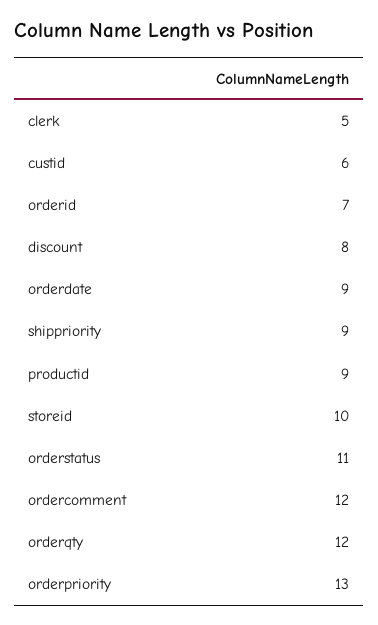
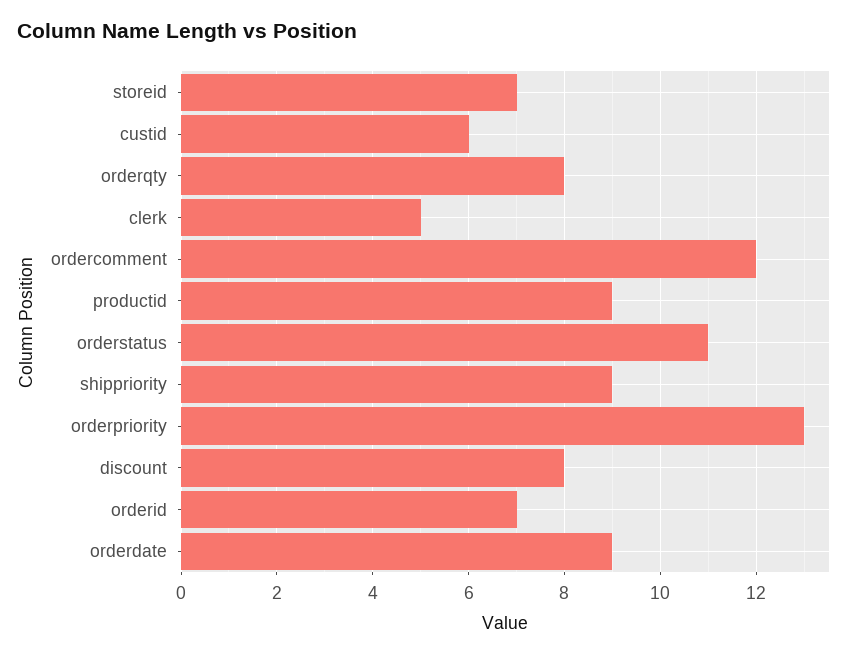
storeid: 10 -> 7
orderqty: 12 -> 8

